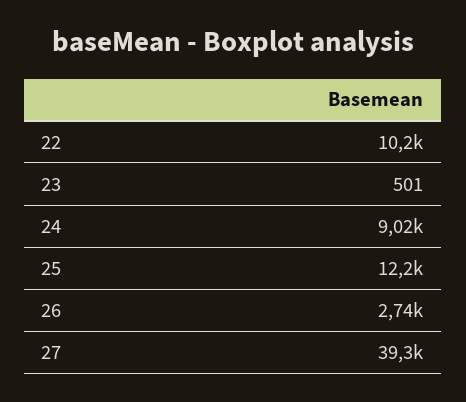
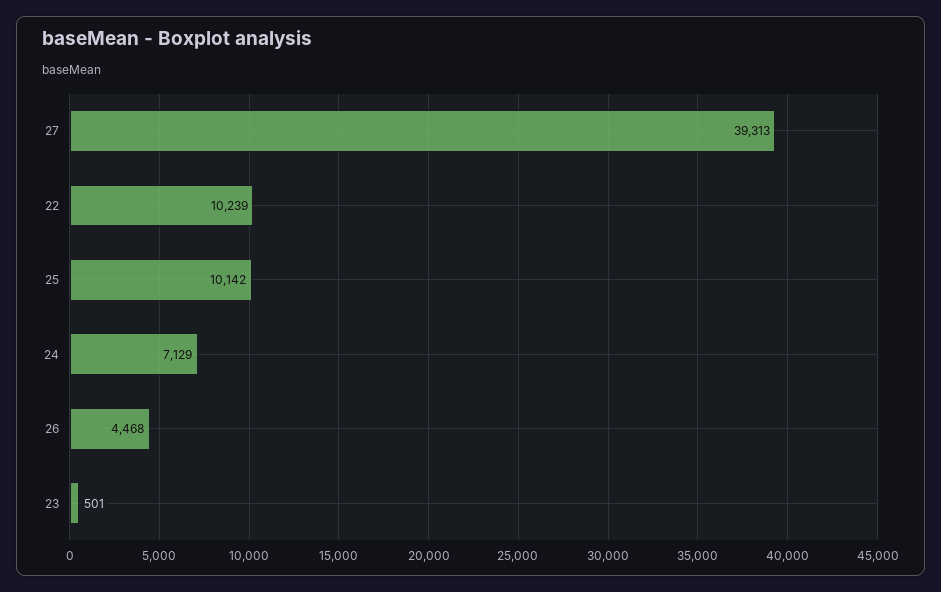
24: 9020 -> 7129
25: 12200 -> 10142
26: 2740 -> 4468

